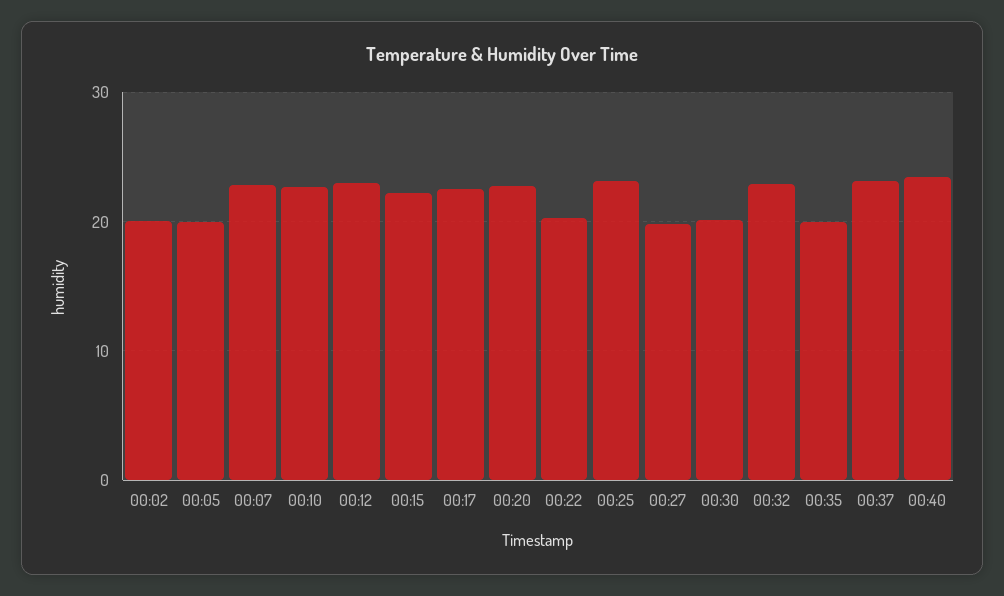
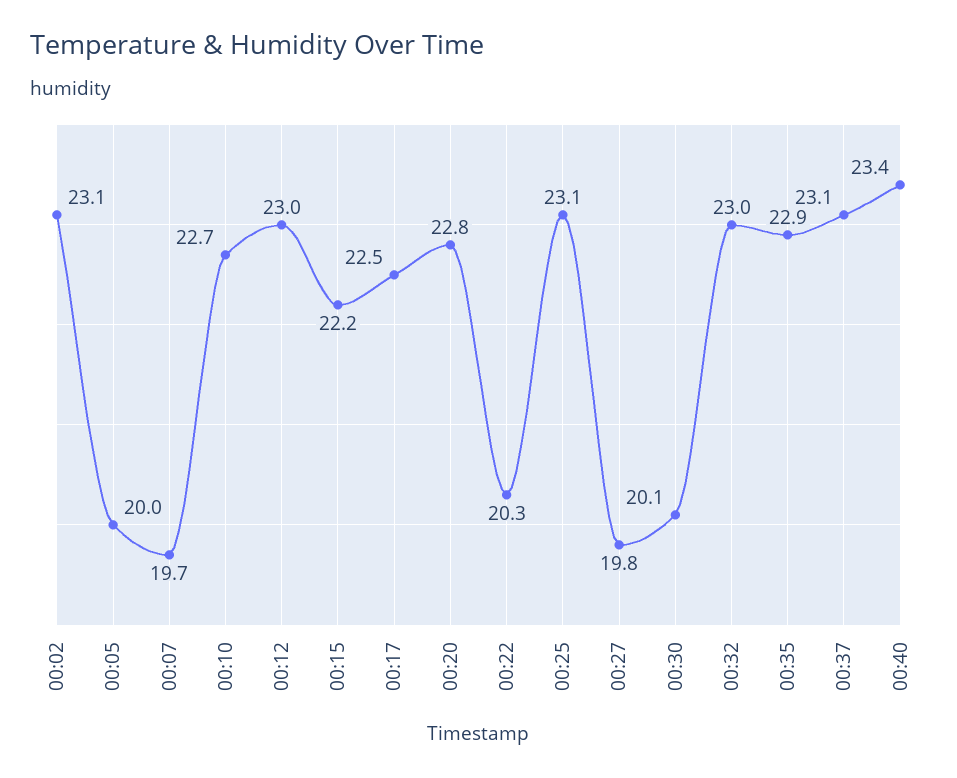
00:02: 20 -> 23.1
00:07: 23 -> 19.7
00:35: 20 -> 22.9

